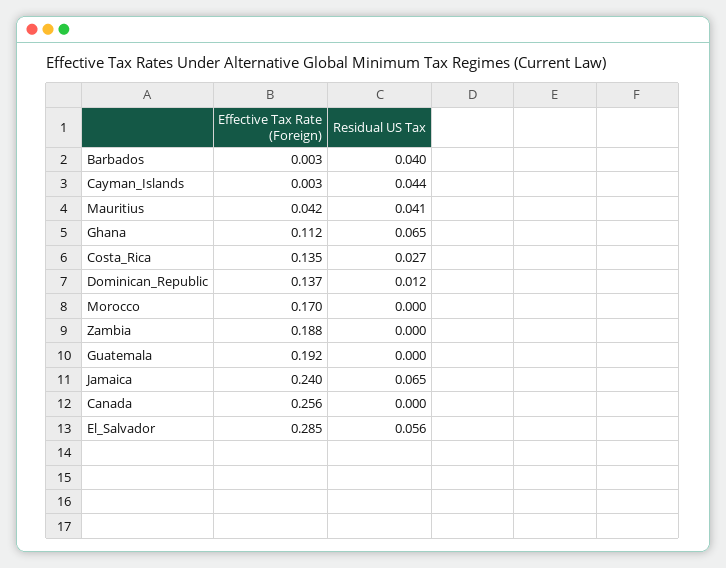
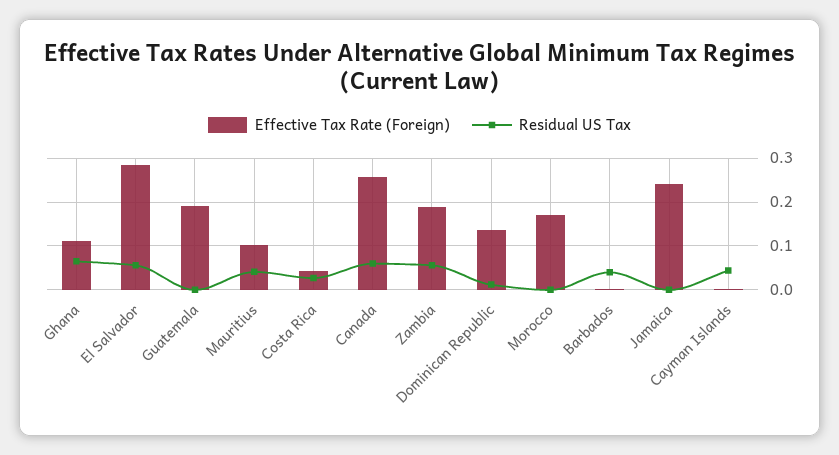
Effective Tax Rate (Foreign), Mauritius: 0.042 -> 0.1
Effective Tax Rate (Foreign), Costa_Rica: 0.135 -> 0.04
Residual US Tax, Zambia: 0 -> 0.06
Residual US Tax, Jamaica: 0.065 -> 0
Residual US Tax, Canada: 0 -> 0.06

